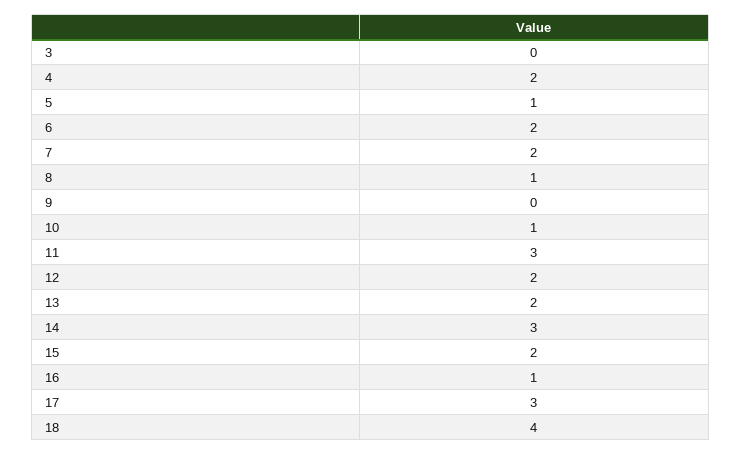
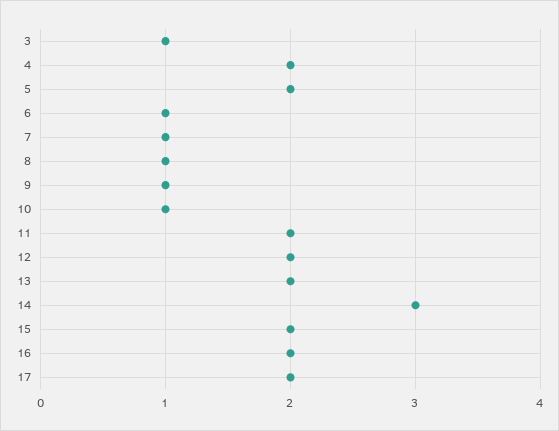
3: 0 -> 1
5: 1 -> 2
6: 2 -> 1
7: 2 -> 1
9: 0 -> 1
11: 3 -> 2
16: 1 -> 2
17: 3 -> 2
18: 4 -> none

